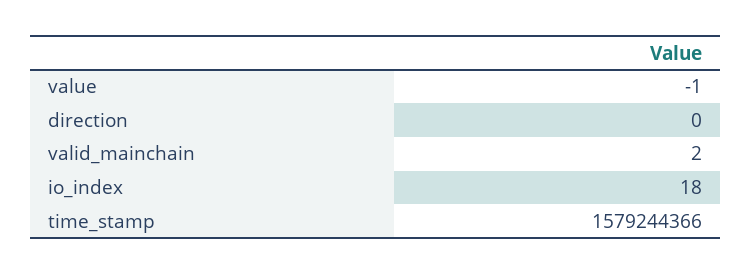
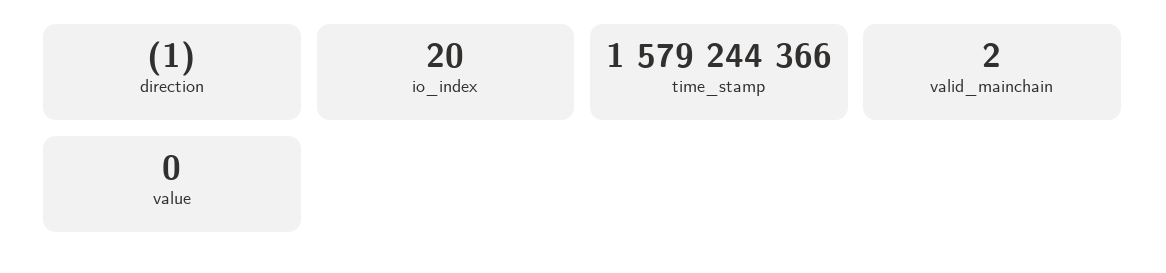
value: -1 -> 0
direction: 0 -> -1
io_index: 18 -> 20

